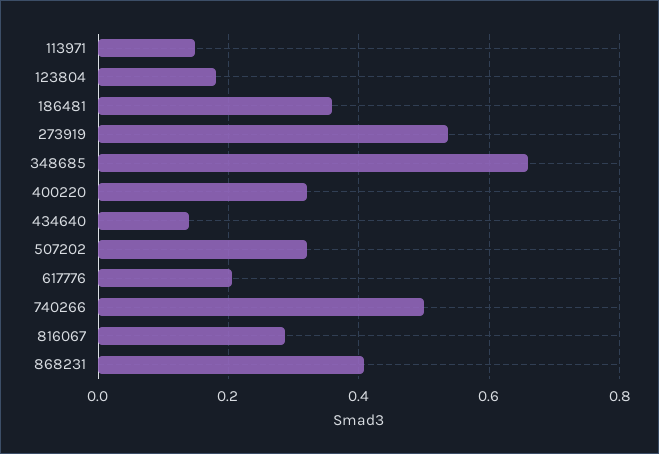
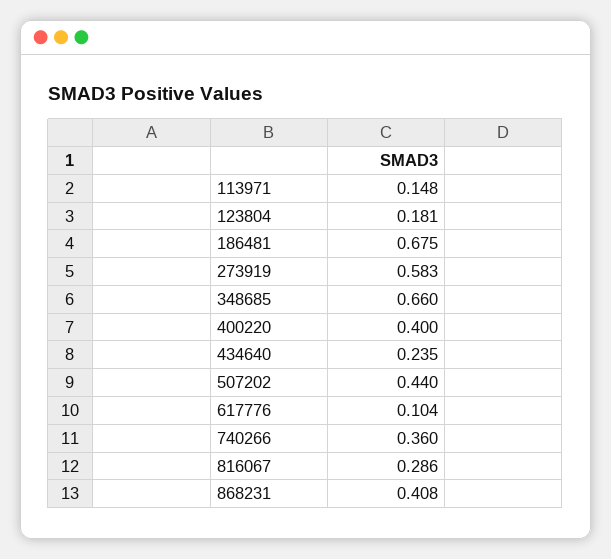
186481: 0.36 -> 0.675
273919: 0.54 -> 0.583
400220: 0.32 -> 0.4
434640: 0.14 -> 0.235
507202: 0.32 -> 0.44
617776: 0.2 -> 0.104
740266: 0.5 -> 0.36

